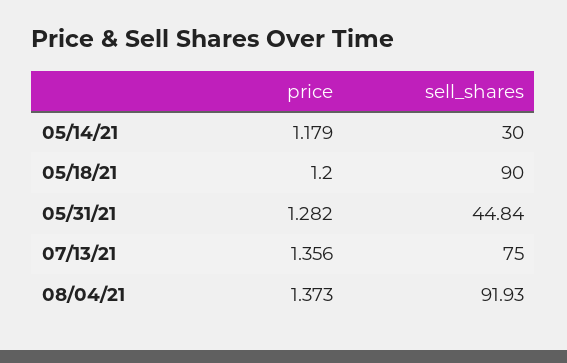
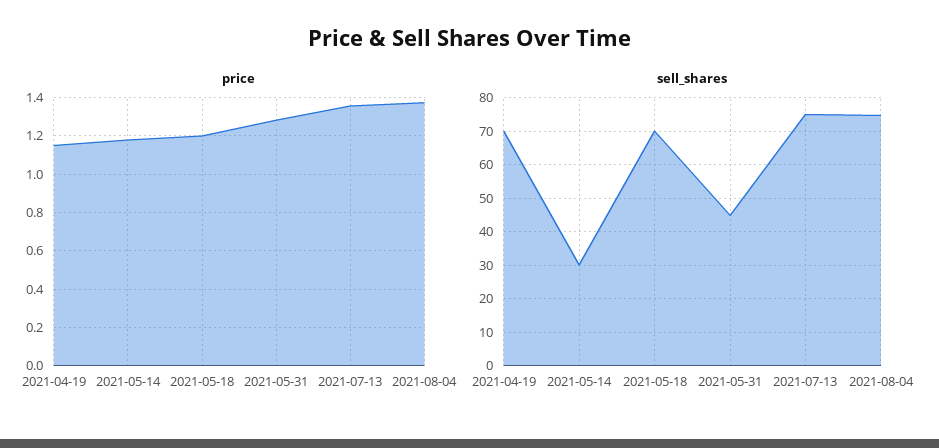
sell_shares, 05/18/21: 90 -> 70
sell_shares, 08/04/21: 91.93 -> 74
price, 2021-04-19: none -> 1.15
sell_shares, 2021-04-19: none -> 70

